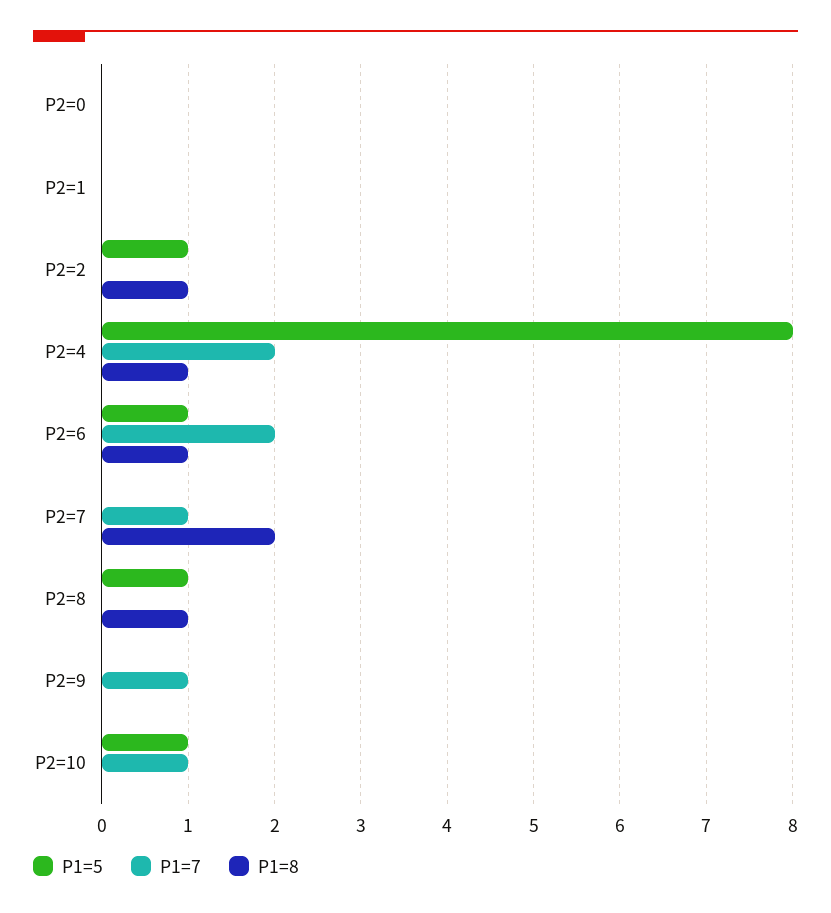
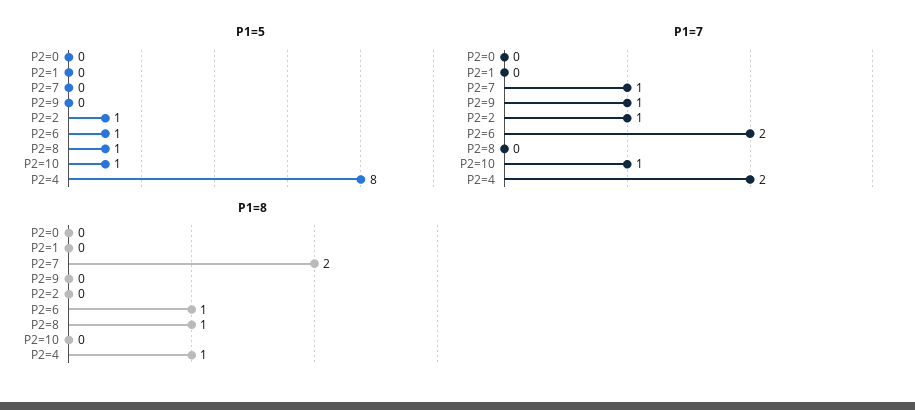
P1=7, P2=2: 0 -> 1
P1=8, P2=2: 1 -> 0

